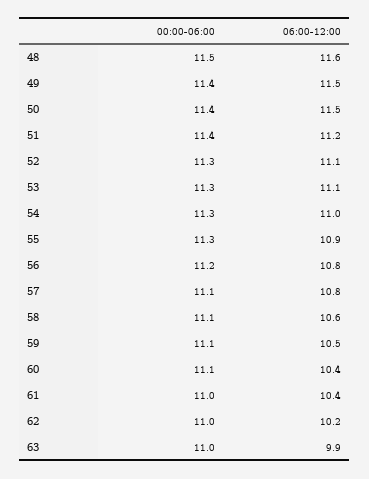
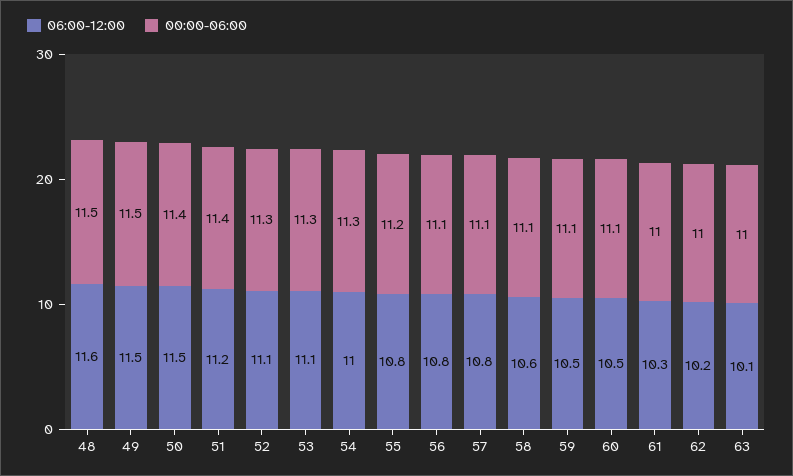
00:00-06:00, 49: 11.4 -> 11.5
00:00-06:00, 55: 11.3 -> 11.2
06:00-12:00, 55: 10.9 -> 10.8
00:00-06:00, 56: 11.2 -> 11.1
06:00-12:00, 60: 10.4 -> 10.5
06:00-12:00, 61: 10.4 -> 10.3
06:00-12:00, 63: 9.9 -> 10.1

